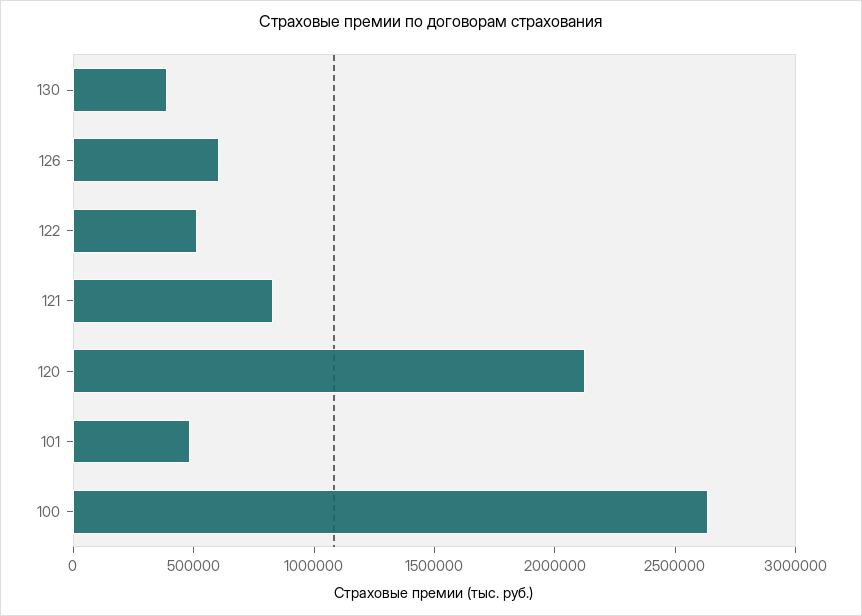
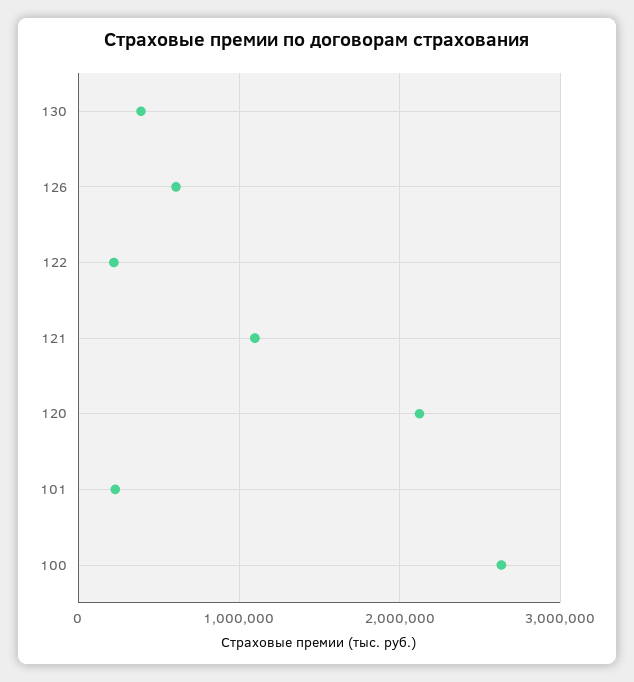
122: 500000 -> 200000
121: 800000 -> 1100000
101: 500000 -> 200000

